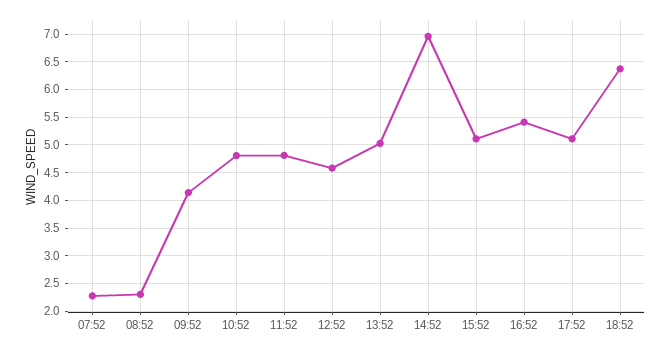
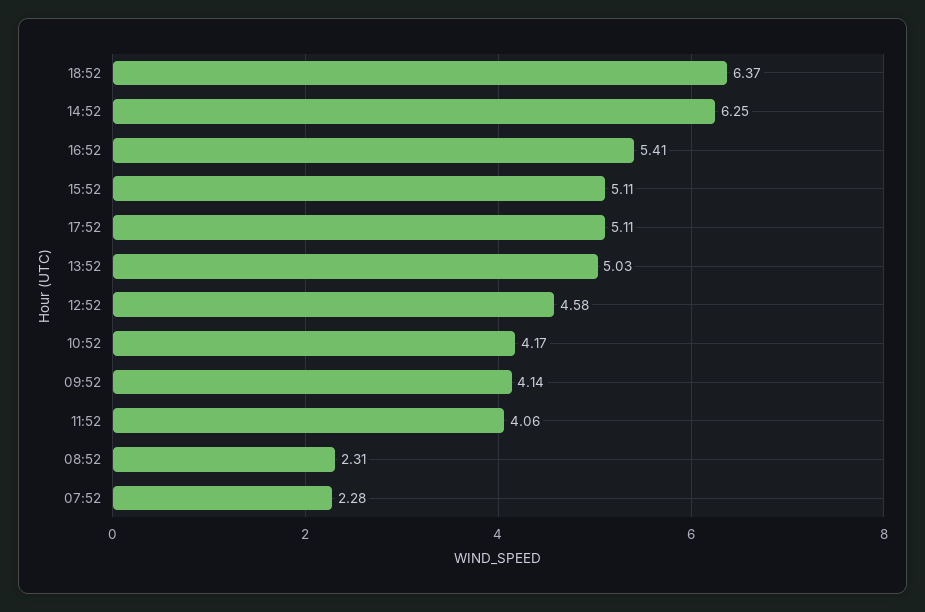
10:52: 4.75 -> 4.17
11:52: 4.75 -> 4.06
14:52: 7 -> 6.25

